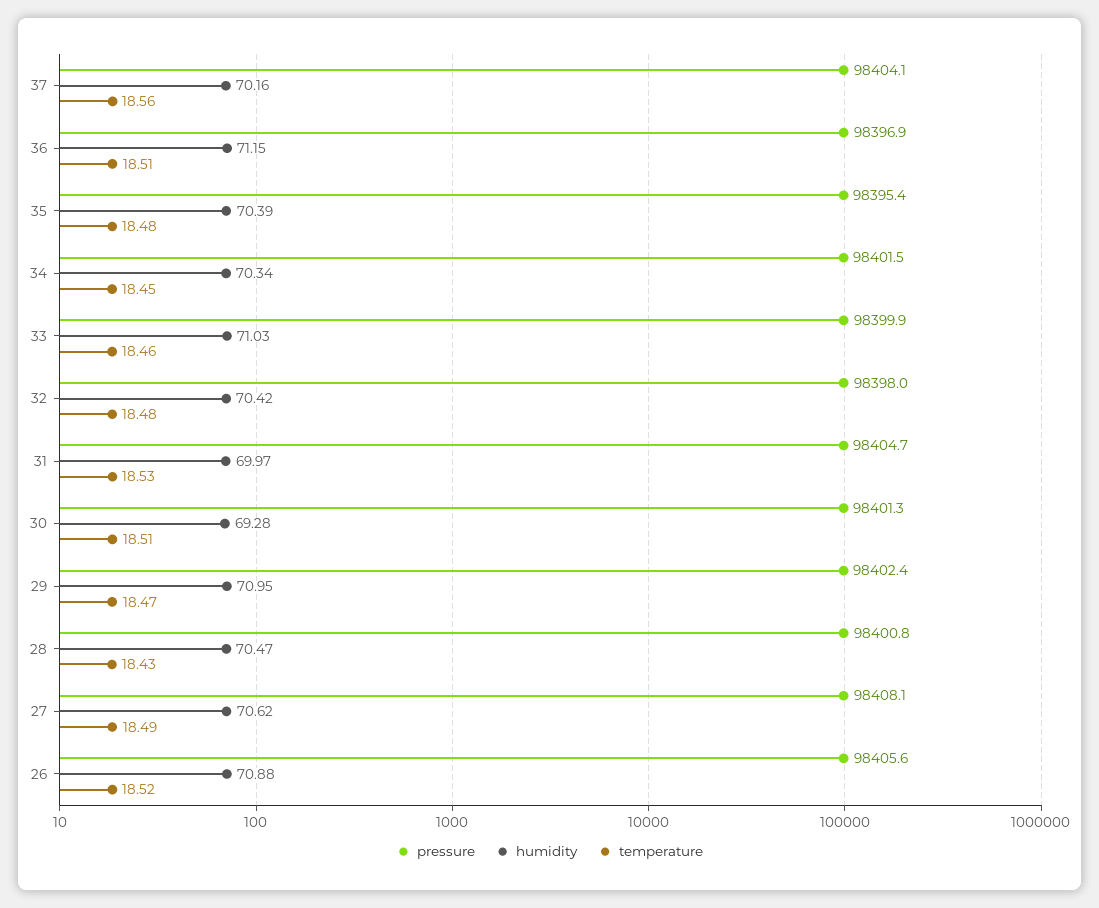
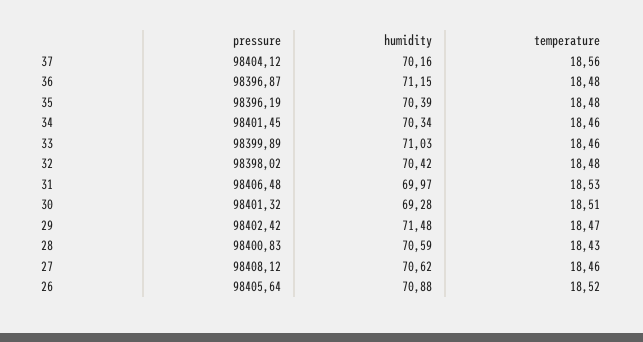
temperature, 36: 18.51 -> 18.48
pressure, 35: 98395.4 -> 98396.19
temperature, 34: 18.45 -> 18.46
pressure, 31: 98404.7 -> 98406.48
humidity, 29: 70.95 -> 71.48
humidity, 28: 70.47 -> 70.59
temperature, 27: 18.49 -> 18.46

